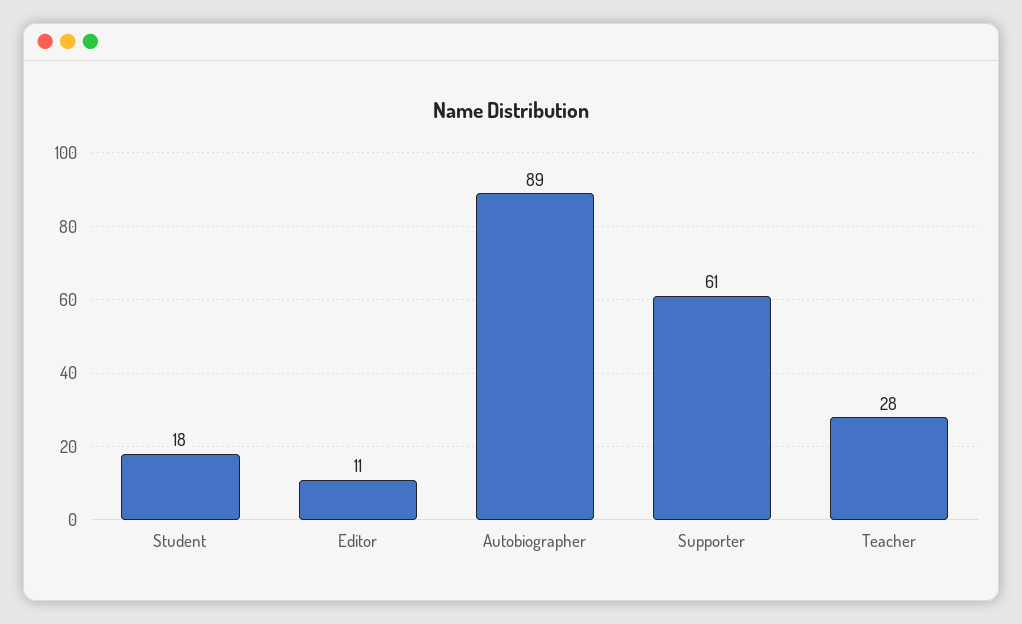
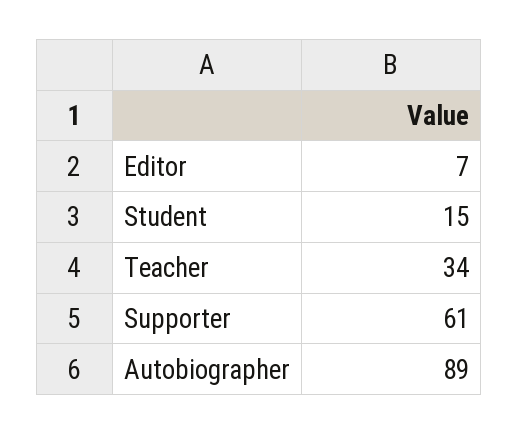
Student: 18 -> 15
Editor: 11 -> 7
Teacher: 28 -> 34

